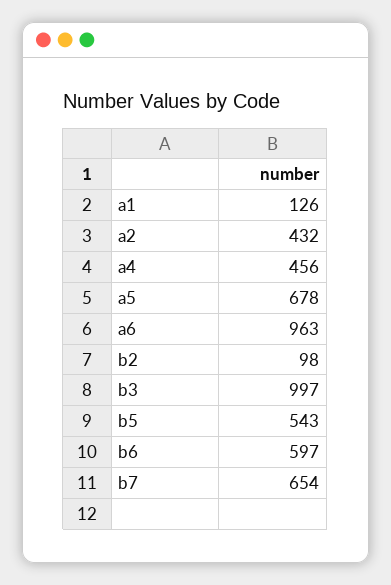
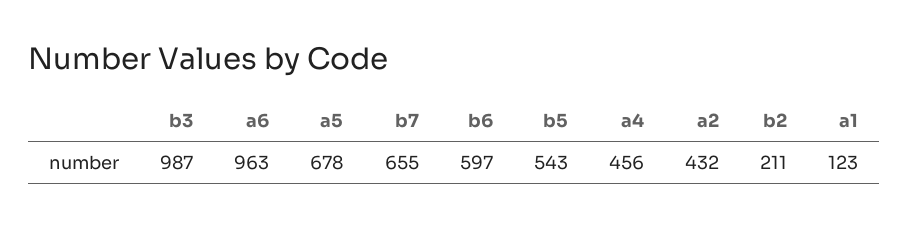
a1: 126 -> 123
b2: 98 -> 211
b3: 997 -> 987
b7: 654 -> 655

